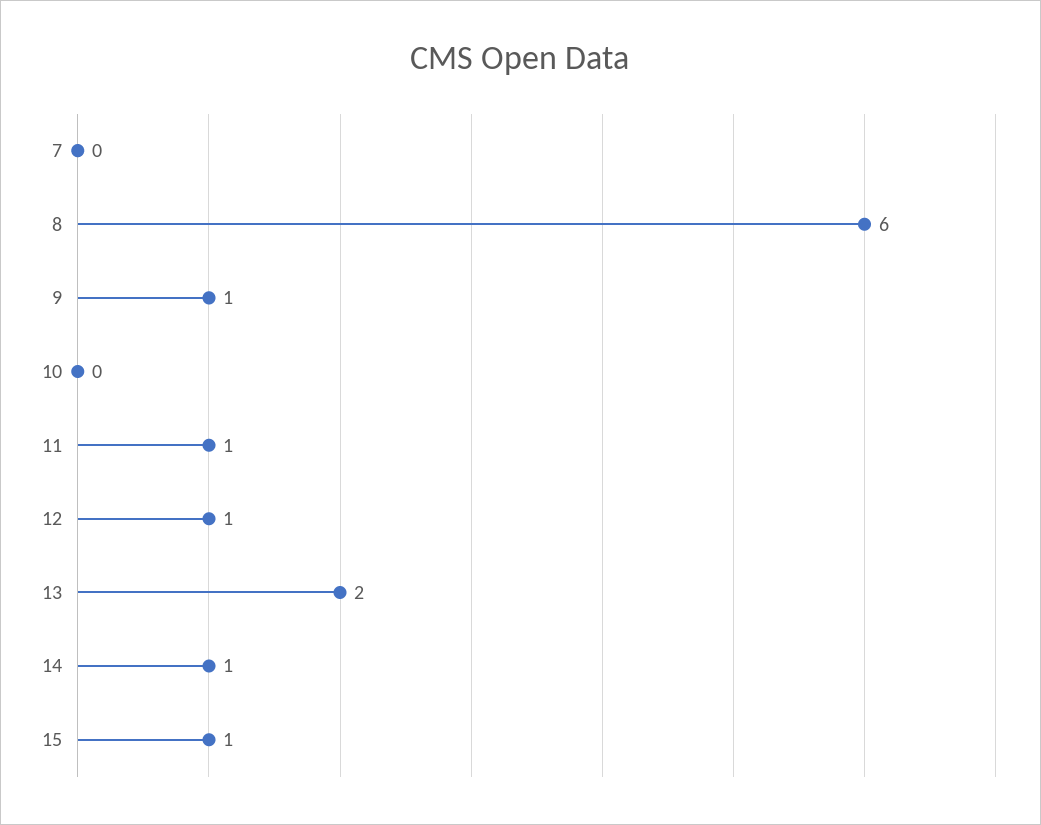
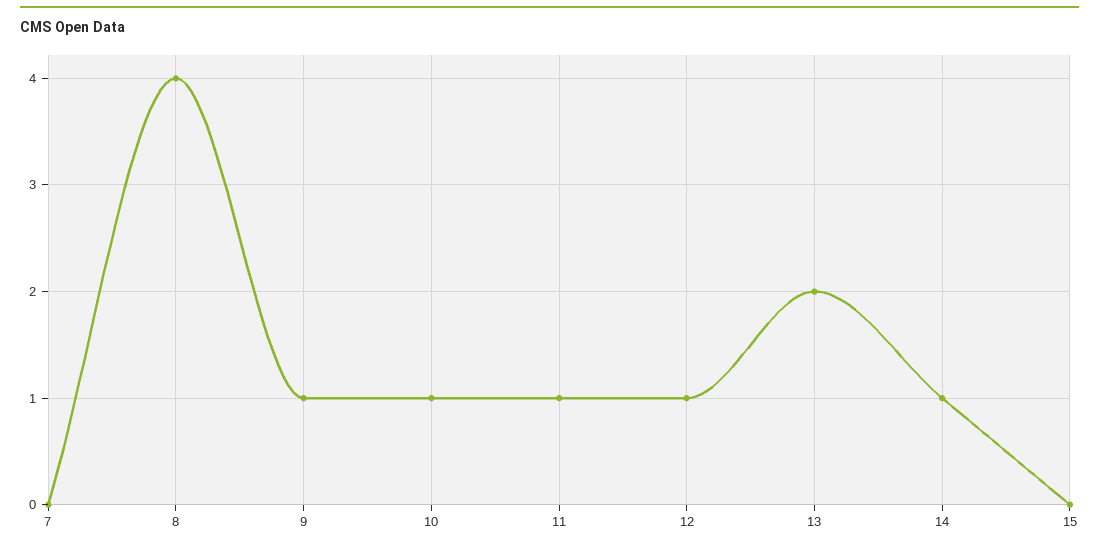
8: 6 -> 4
10: 0 -> 1
15: 1 -> 0

